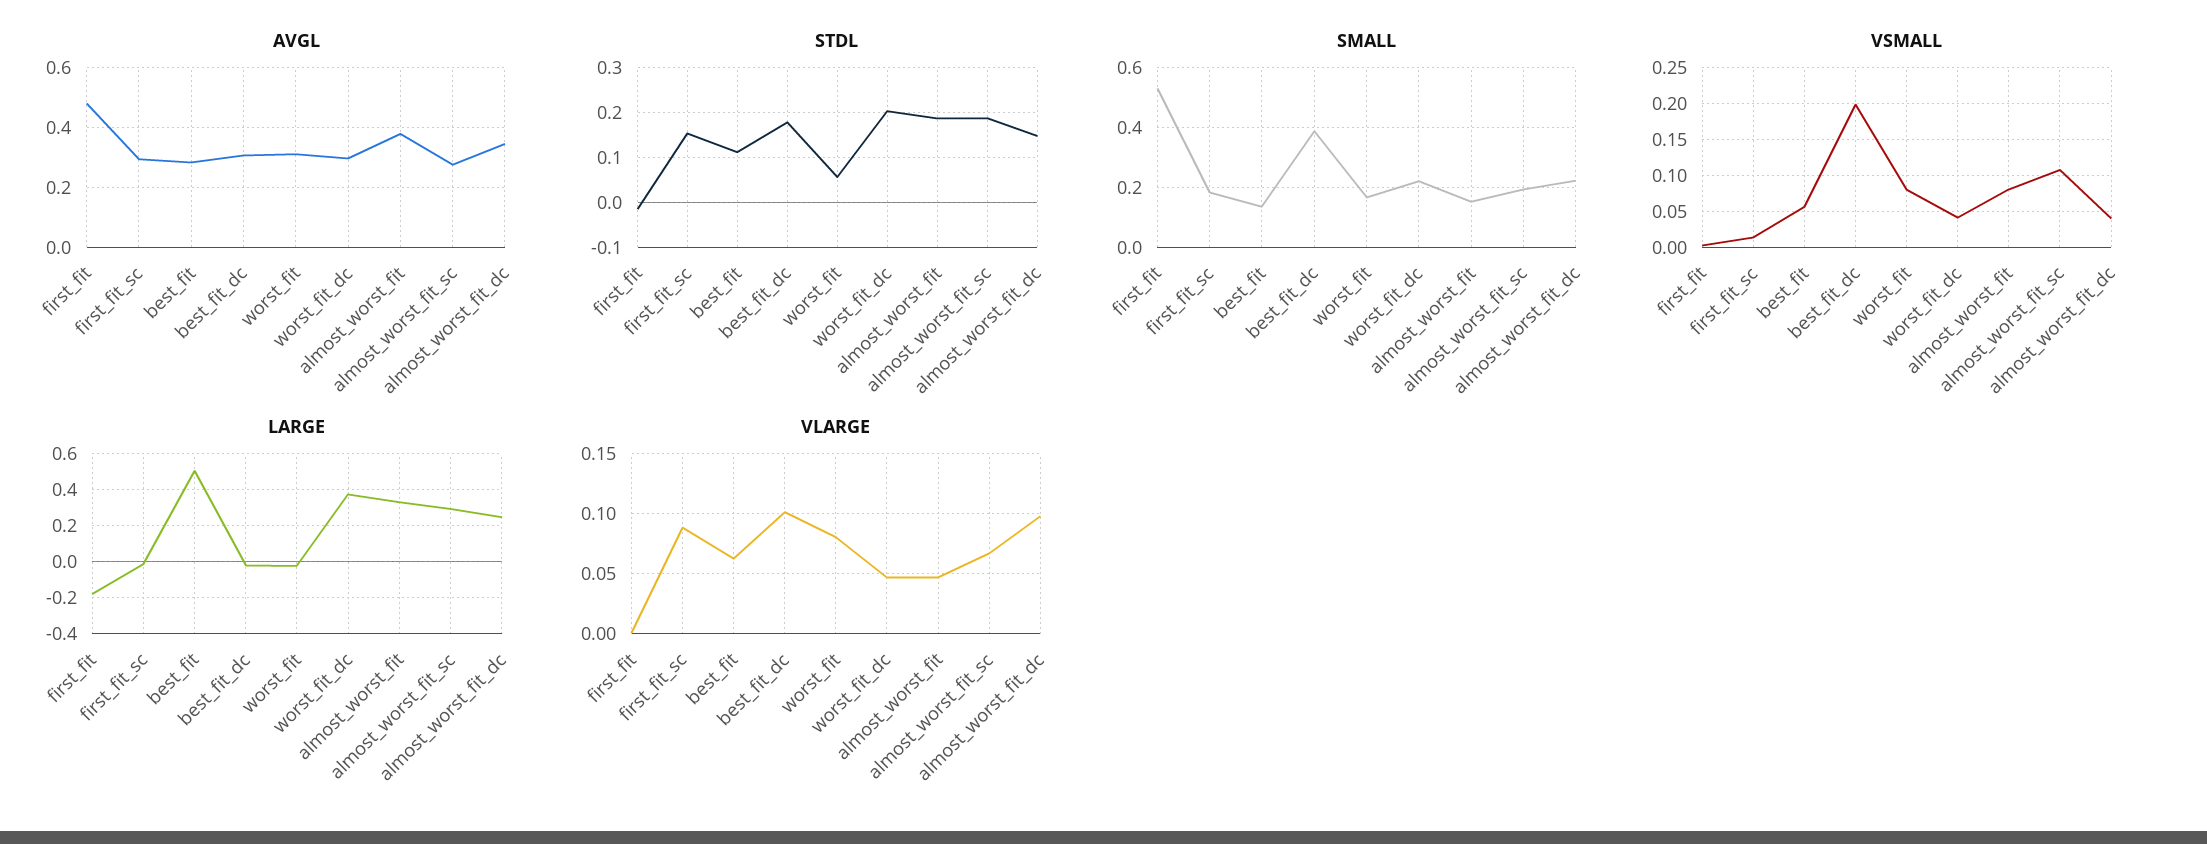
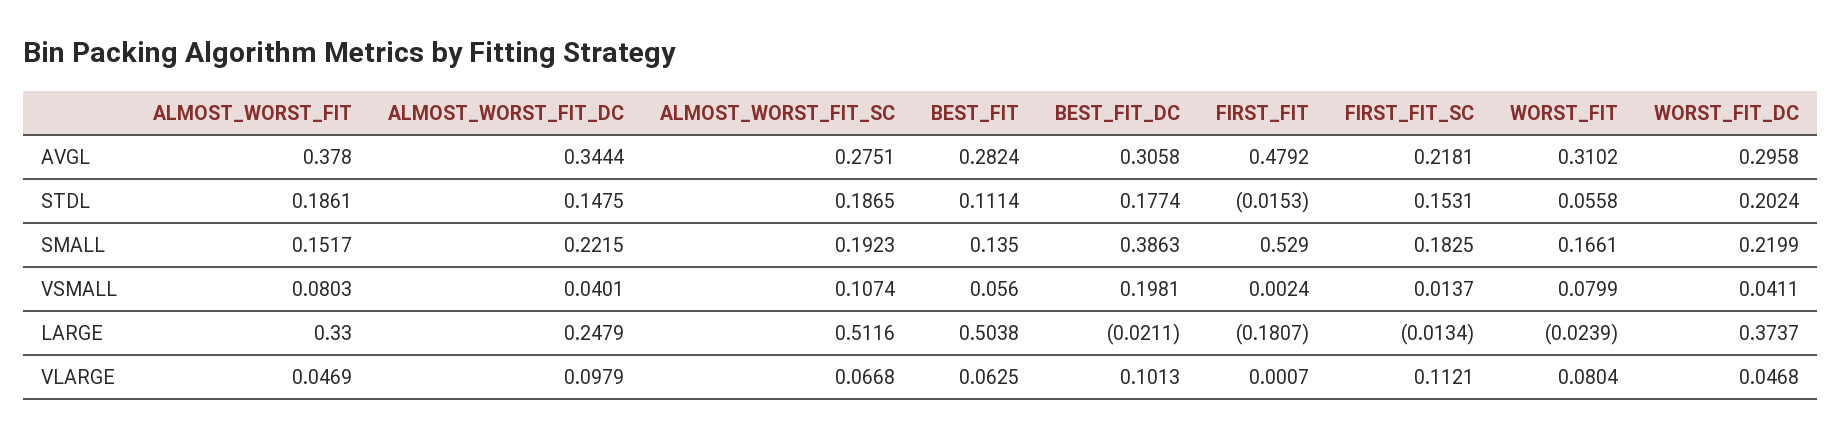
AVGL, first_fit_sc: 0.3 -> 0.2181
LARGE, almost_worst_fit_sc: 0.3 -> 0.5116
VLARGE, first_fit_sc: 0.09 -> 0.1121

